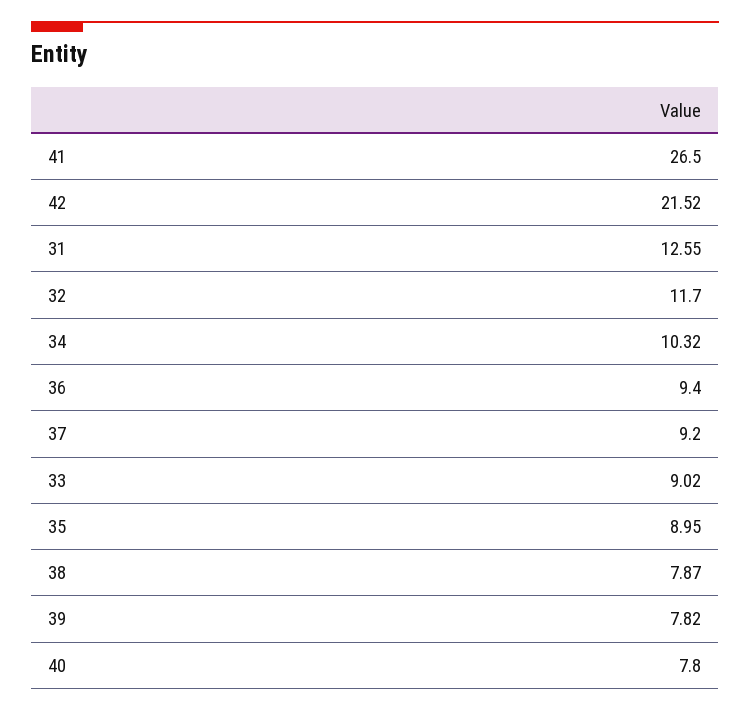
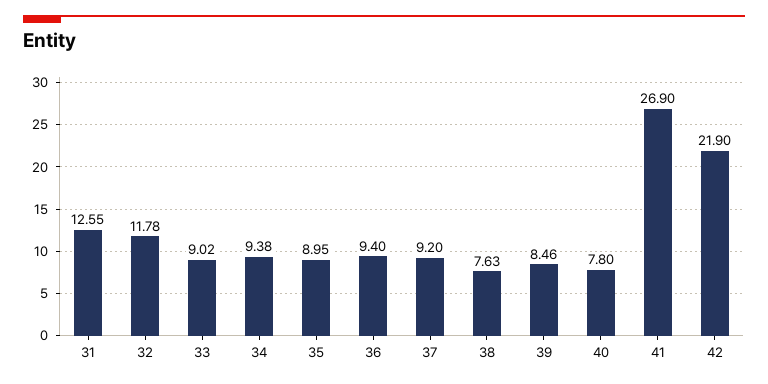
41: 26.5 -> 26.9
42: 21.52 -> 21.9
32: 11.7 -> 11.78
34: 10.32 -> 9.38
38: 7.87 -> 7.63
39: 7.82 -> 8.46

